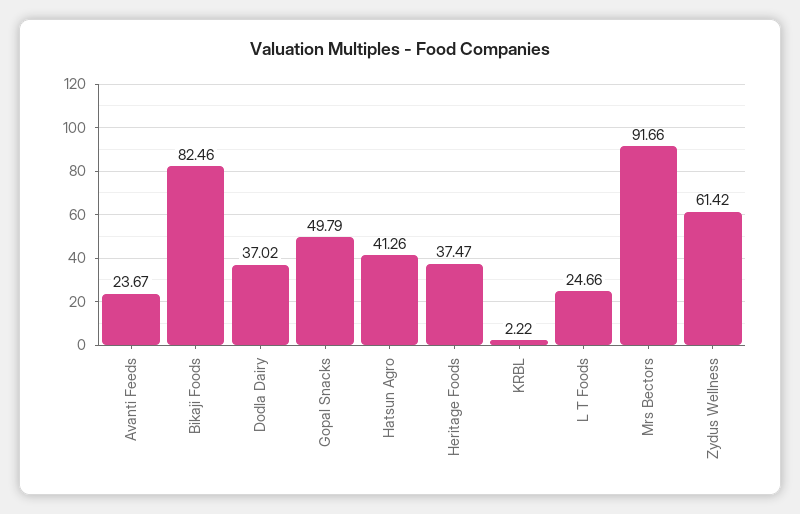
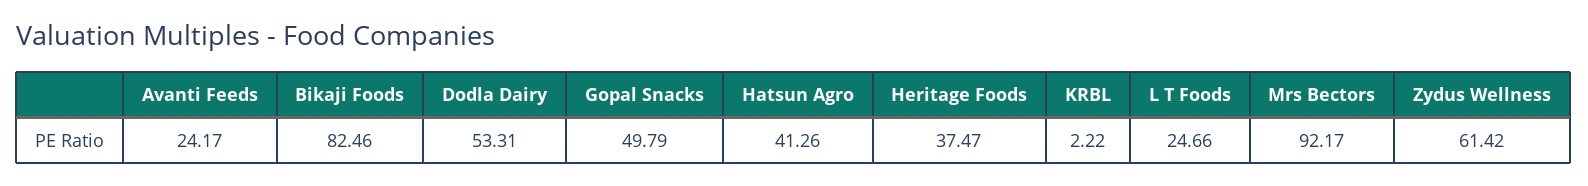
Avanti Feeds: 23.67 -> 24.17
Dodla Dairy: 37.02 -> 53.31
Mrs Bectors: 91.66 -> 92.17

